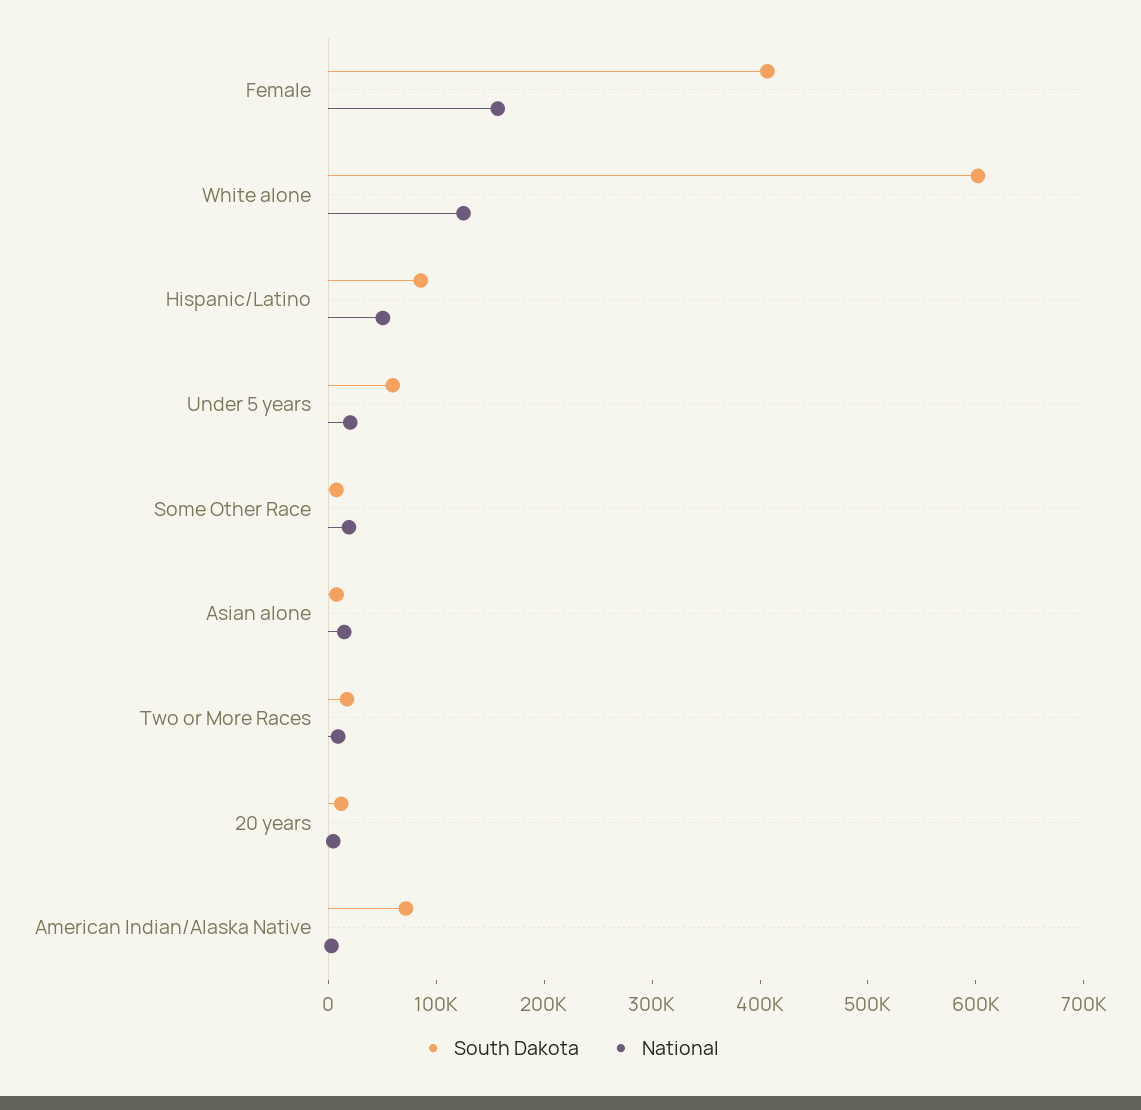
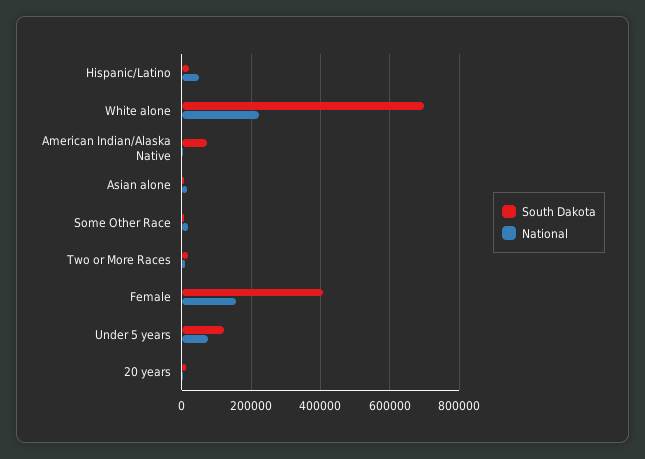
South Dakota, White alone: 600000 -> 700000
National, White alone: 120000 -> 220000
South Dakota, Hispanic/Latino: 80000 -> 20000
South Dakota, Under 5 years: 60000 -> 120000
National, Under 5 years: 20000 -> 80000

